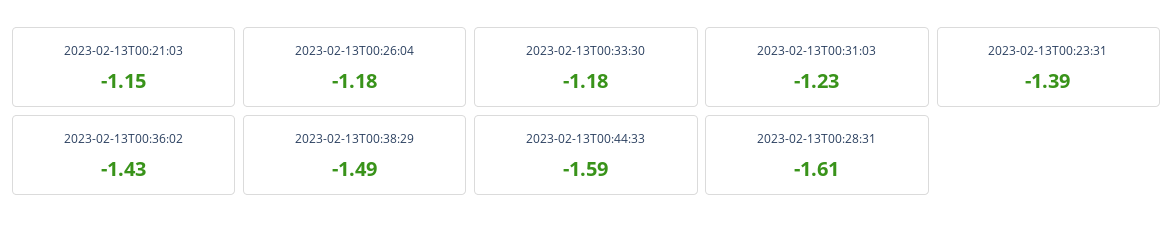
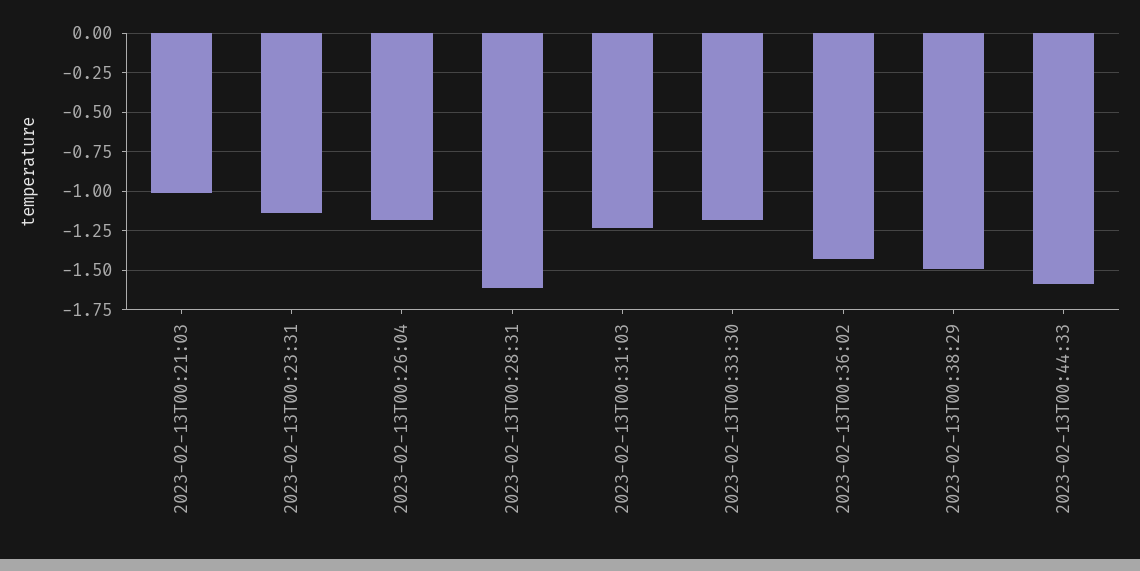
2023-02-13T00:21:03: -1.15 -> -1
2023-02-13T00:23:31: -1.39 -> -1.15

